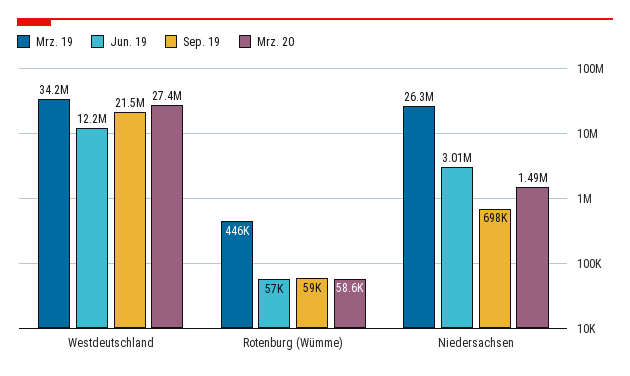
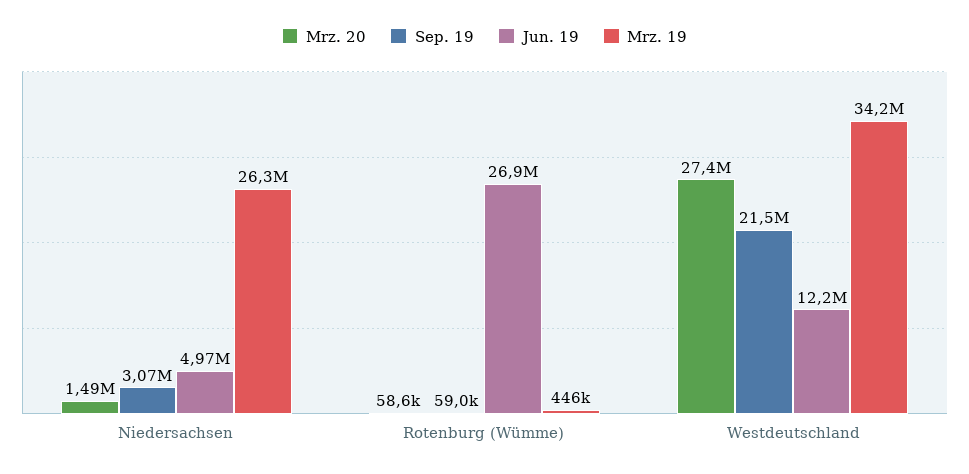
Jun. 19, Rotenburg (Wümme): 57000 -> 26900000
Jun. 19, Niedersachsen: 3010000 -> 4970000
Sep. 19, Niedersachsen: 698000 -> 3070000

